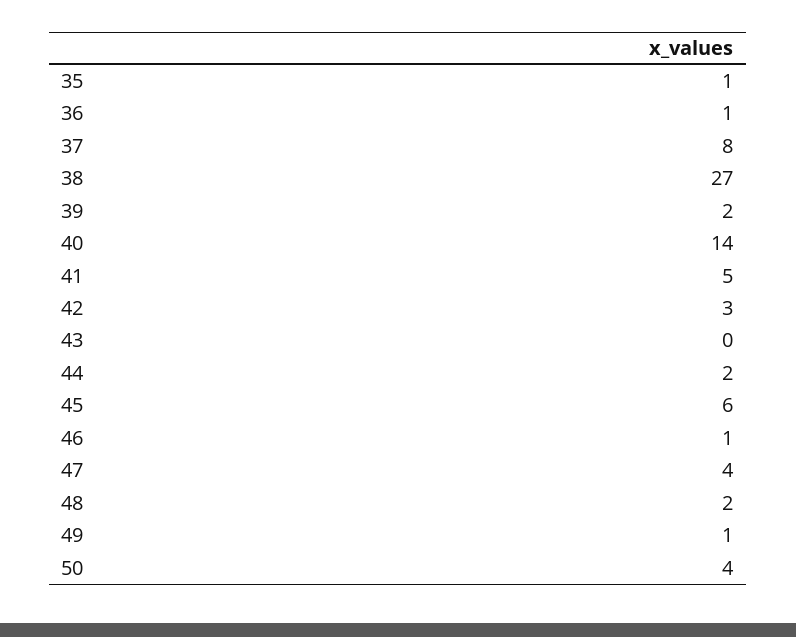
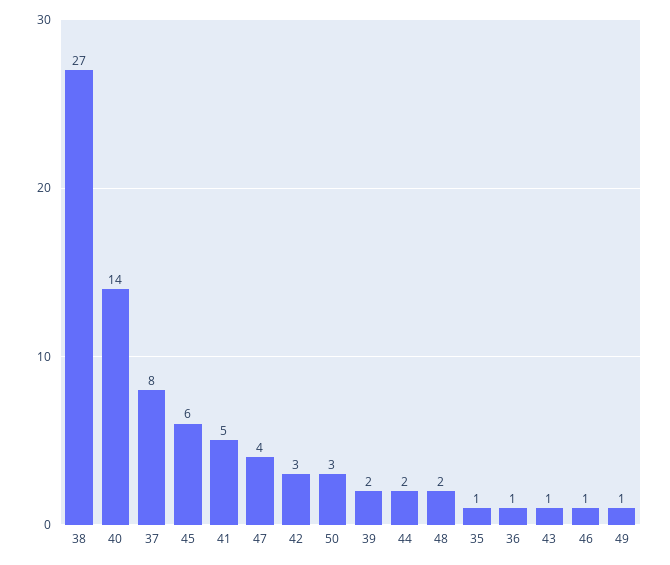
43: 0 -> 1
50: 4 -> 3

